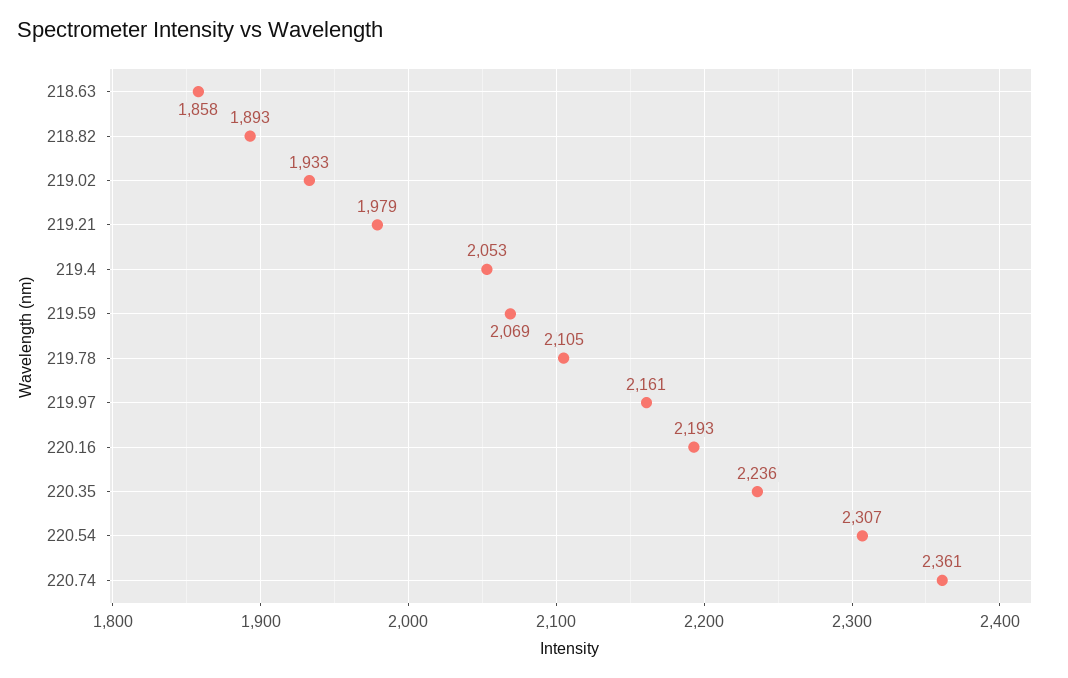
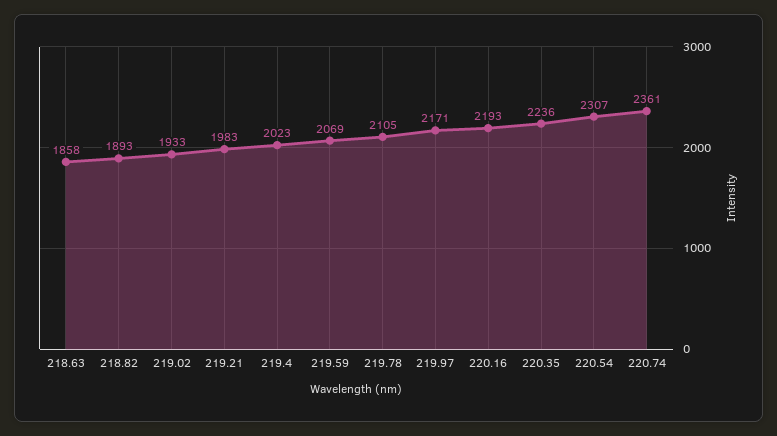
219.21: 1979 -> 1983
219.4: 2053 -> 2023
219.97: 2161 -> 2171

